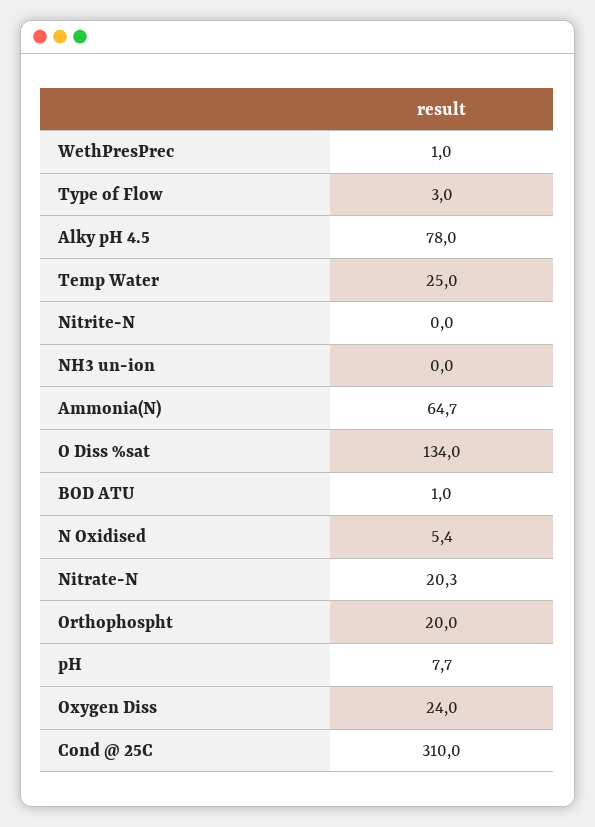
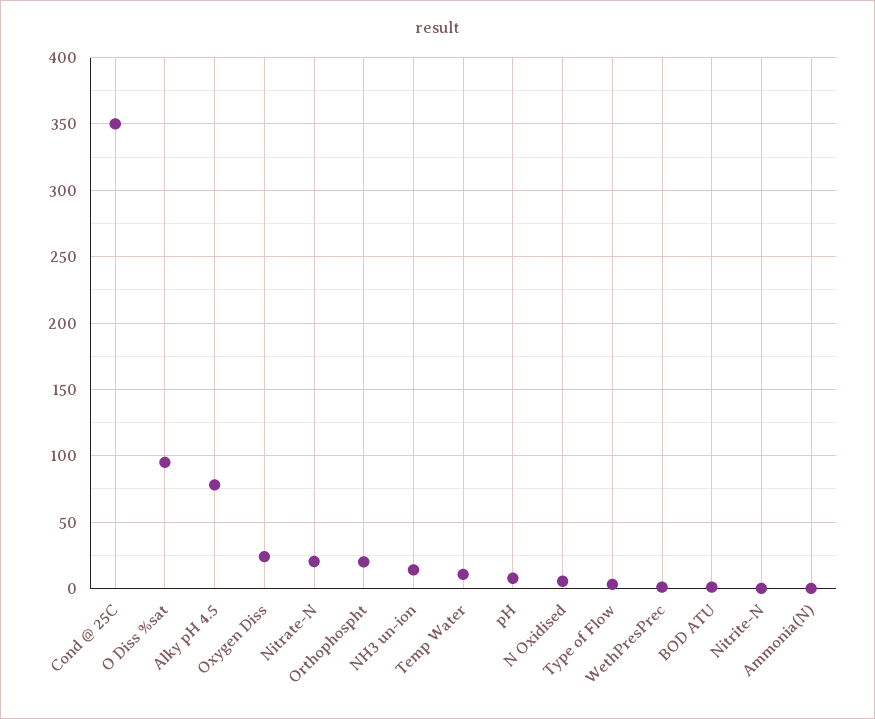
Temp Water: 25 -> 10
NH3 un-ion: 0 -> 15
Ammonia(N): 64.7 -> 0
O Diss %sat: 134 -> 95
Cond @ 25C: 310 -> 350

